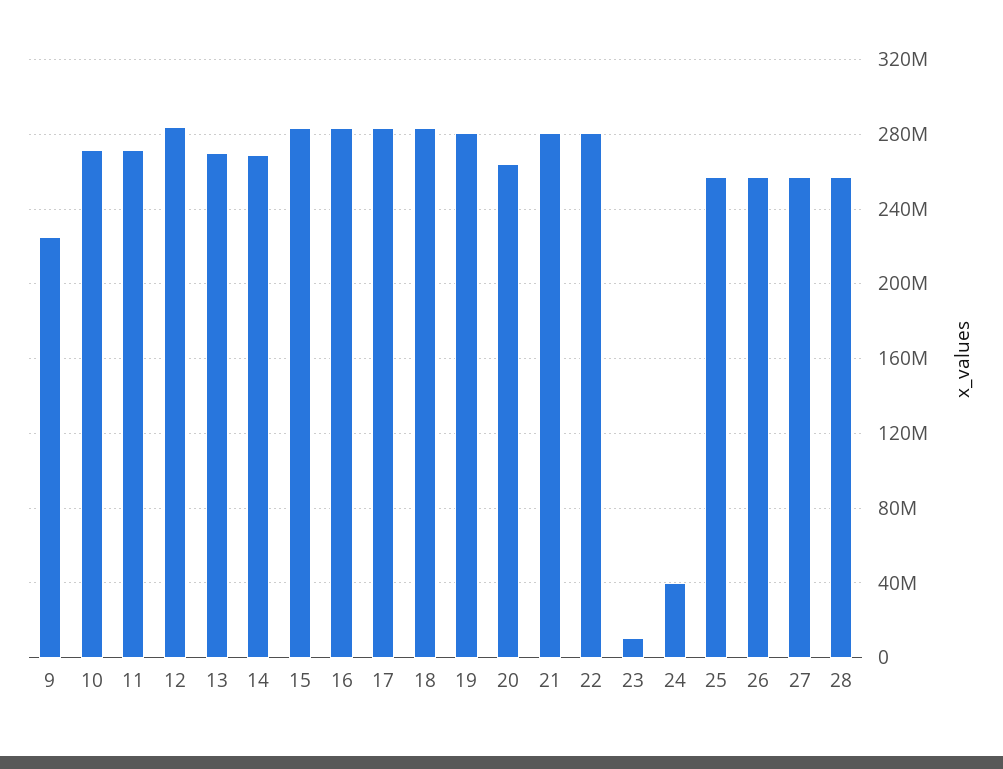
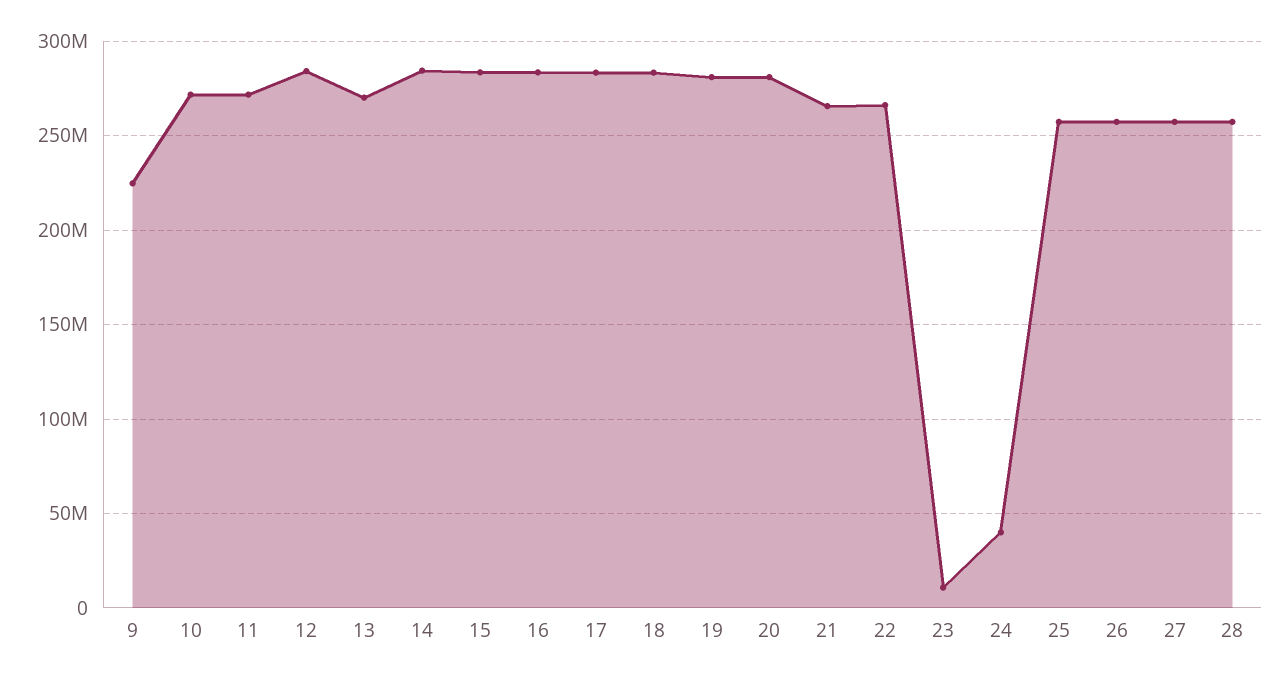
14: 270000000 -> 285000000
20: 265000000 -> 280000000
21: 280000000 -> 265000000
22: 280000000 -> 265000000

